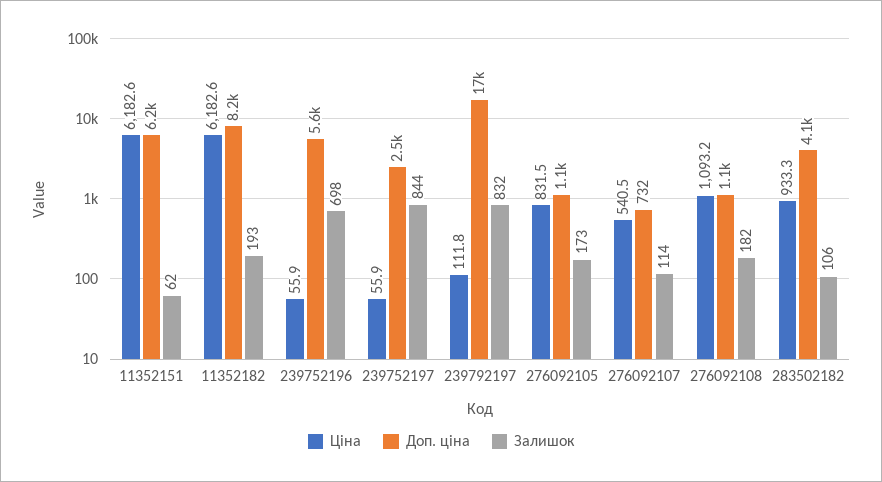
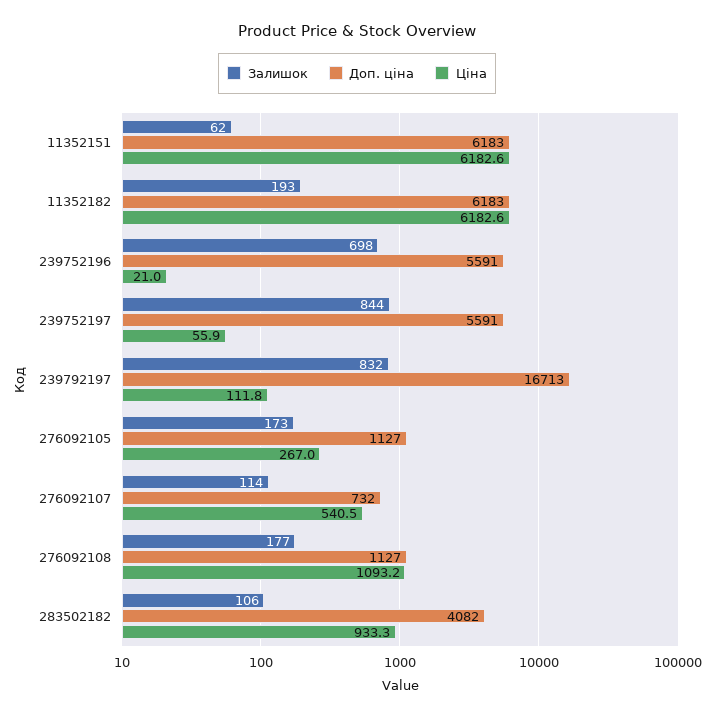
Доп. ціна, 11352182: 8200 -> 6183
Ціна, 239752196: 55.9 -> 21
Доп. ціна, 239752197: 2500 -> 5591
Ціна, 276092105: 831.5 -> 267
Залишок, 276092108: 182 -> 177

